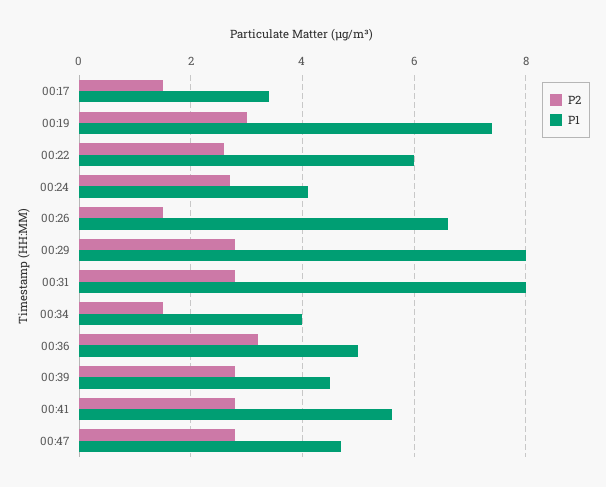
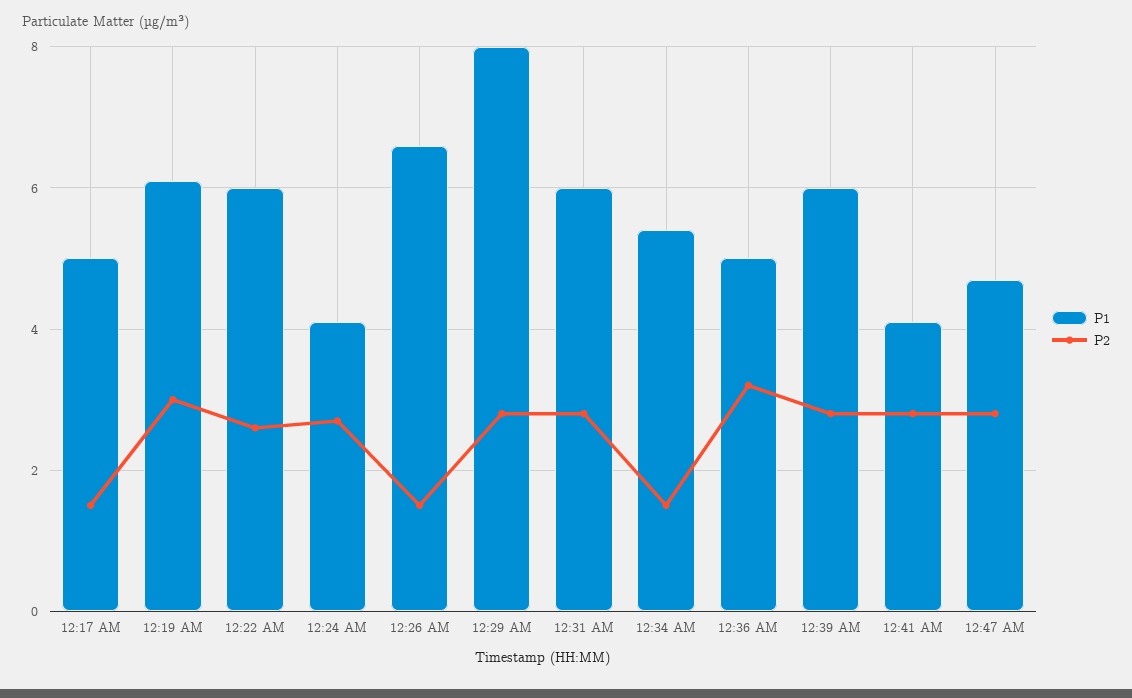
P1, 00:17: 3.5 -> 5
P1, 00:19: 7.5 -> 6
P1, 00:31: 8 -> 6
P1, 00:34: 4 -> 5.5
P1, 00:39: 4.5 -> 6
P1, 00:41: 5.5 -> 4

